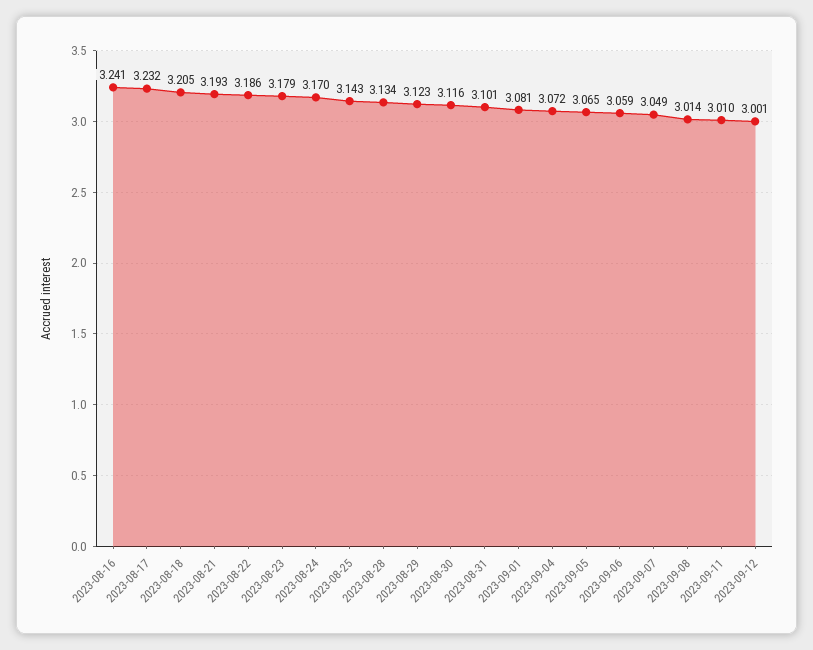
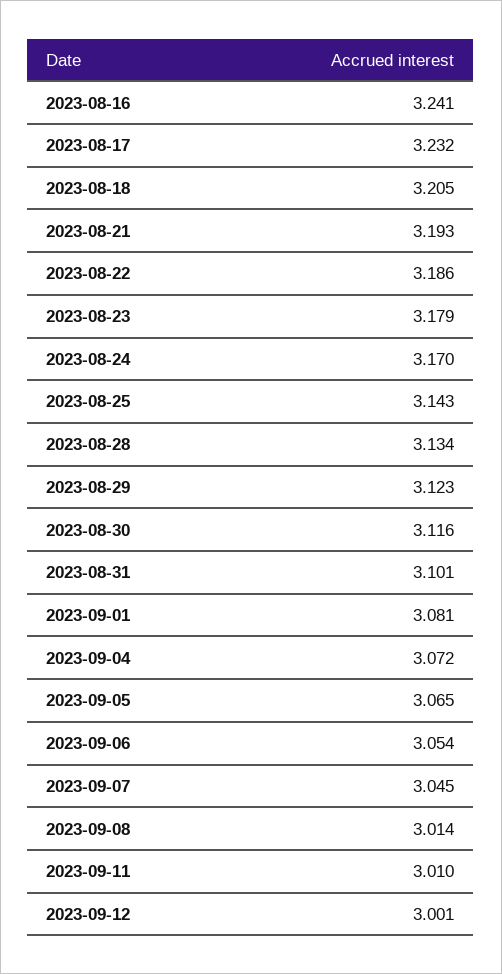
2023-09-06: 3.059 -> 3.054
2023-09-07: 3.049 -> 3.045

